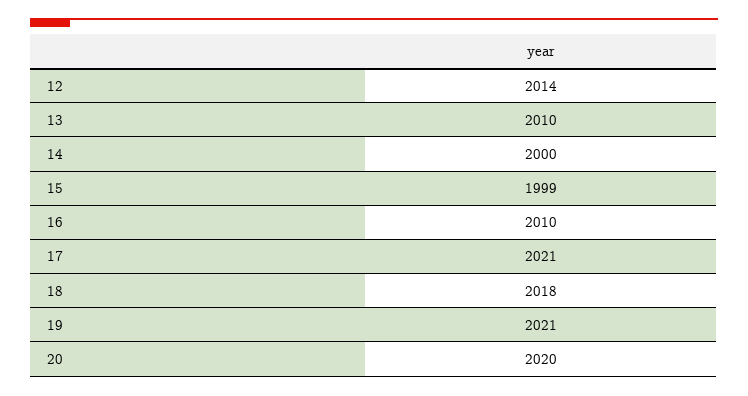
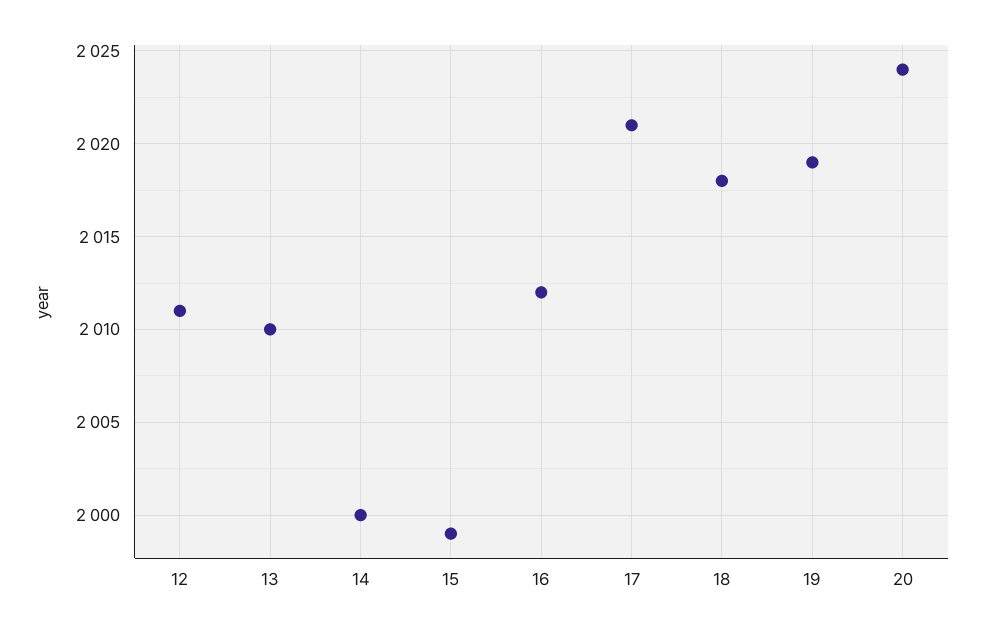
12: 2014 -> 2011
16: 2010 -> 2012
19: 2021 -> 2019
20: 2020 -> 2024

